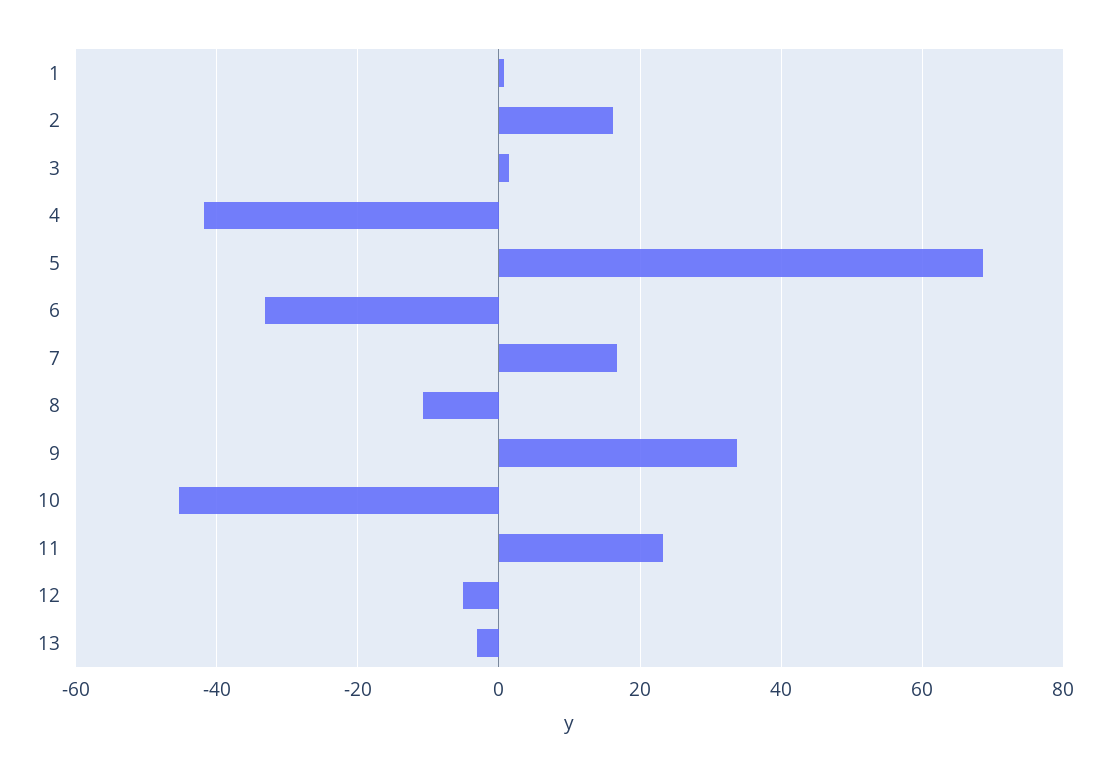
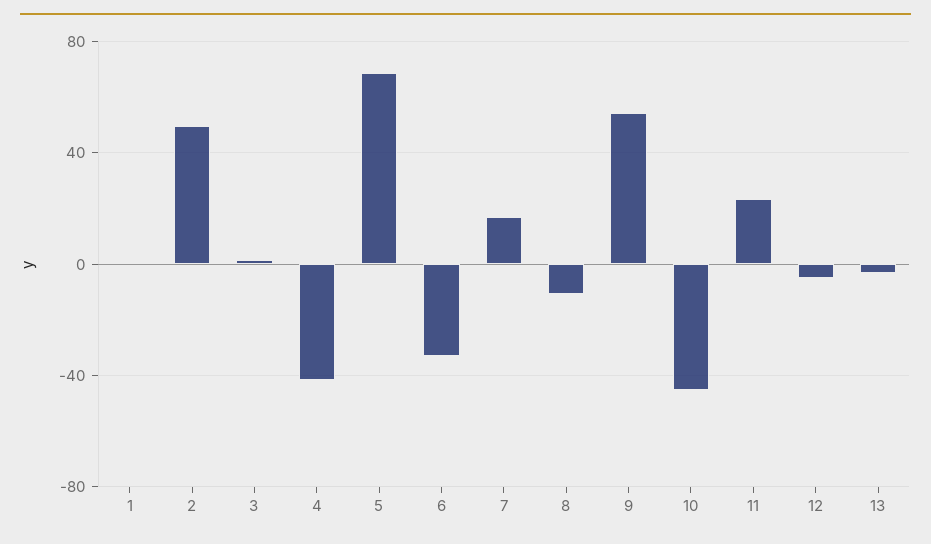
2: 16 -> 50
9: 34 -> 55

